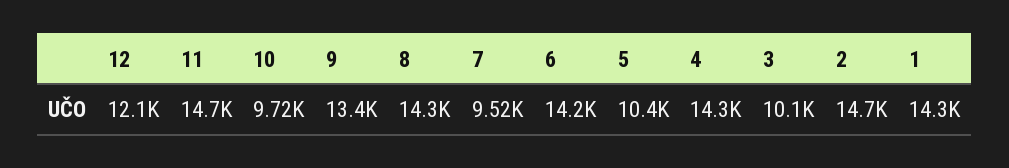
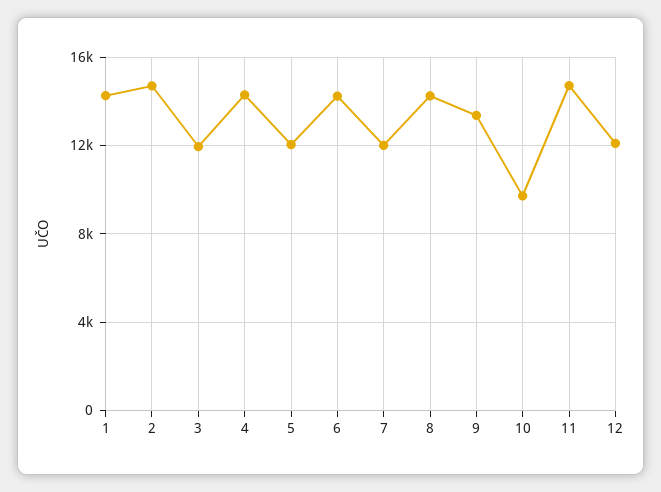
7: 9520 -> 12000
5: 10400 -> 12000
3: 10100 -> 12000

